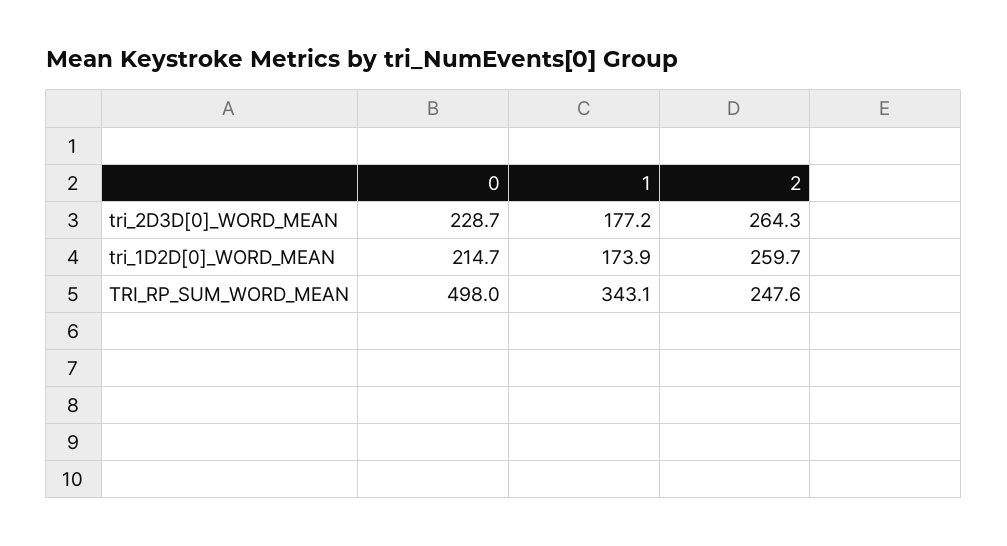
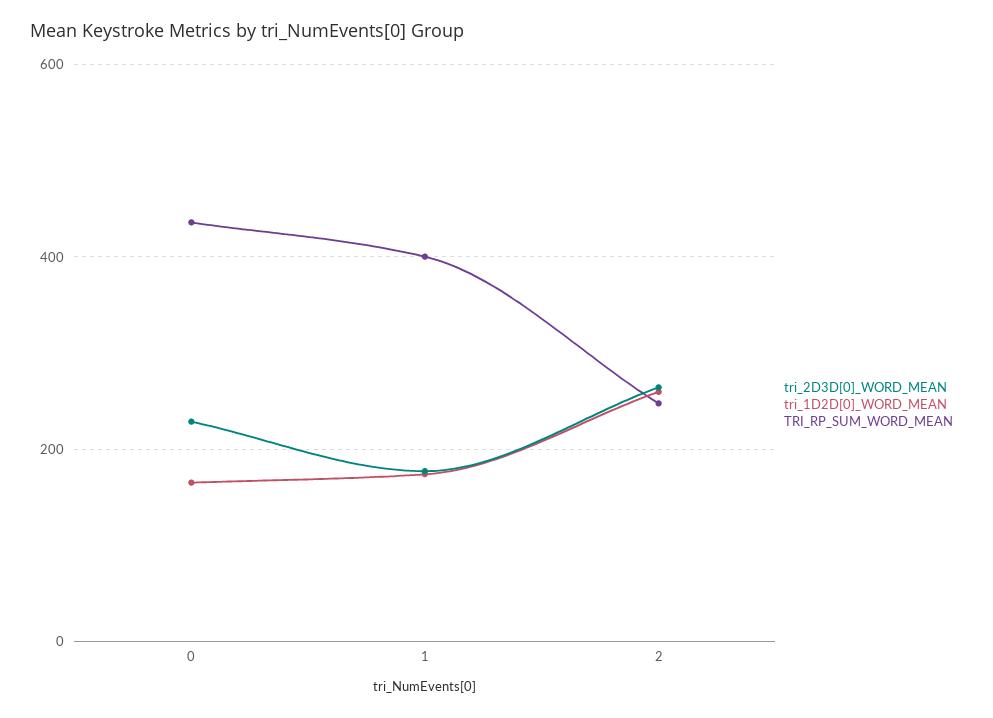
tri_1D2D[0]_WORD_MEAN, 0: 214.7 -> 160
TRI_RP_SUM_WORD_MEAN, 0: 498 -> 440
TRI_RP_SUM_WORD_MEAN, 1: 343.1 -> 400

